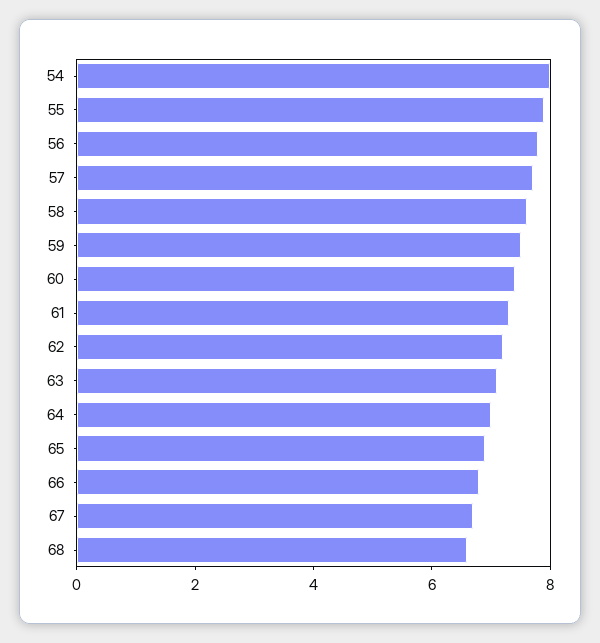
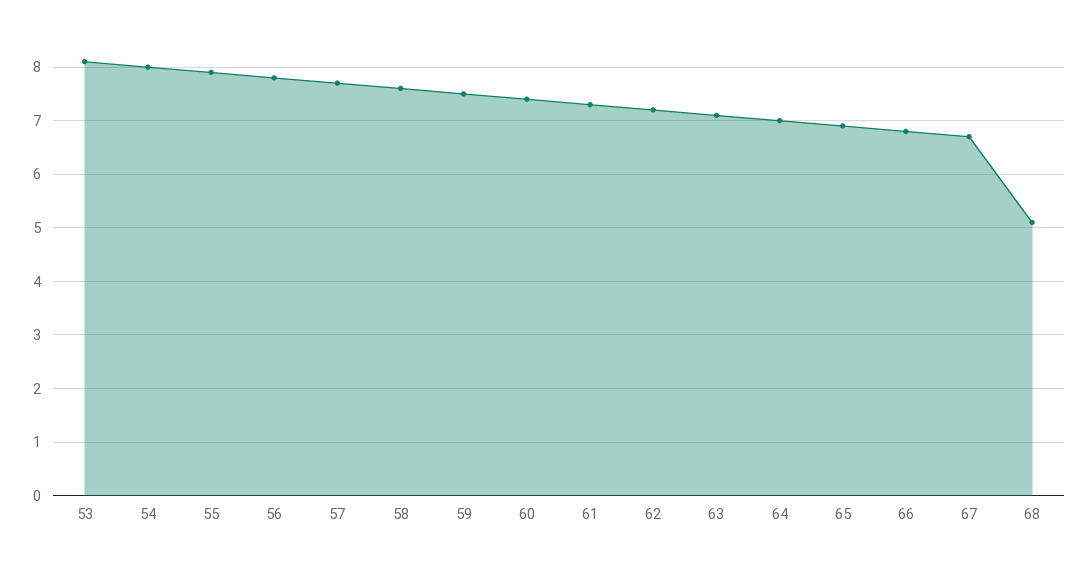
68: 6.5 -> 5
53: none -> 8

